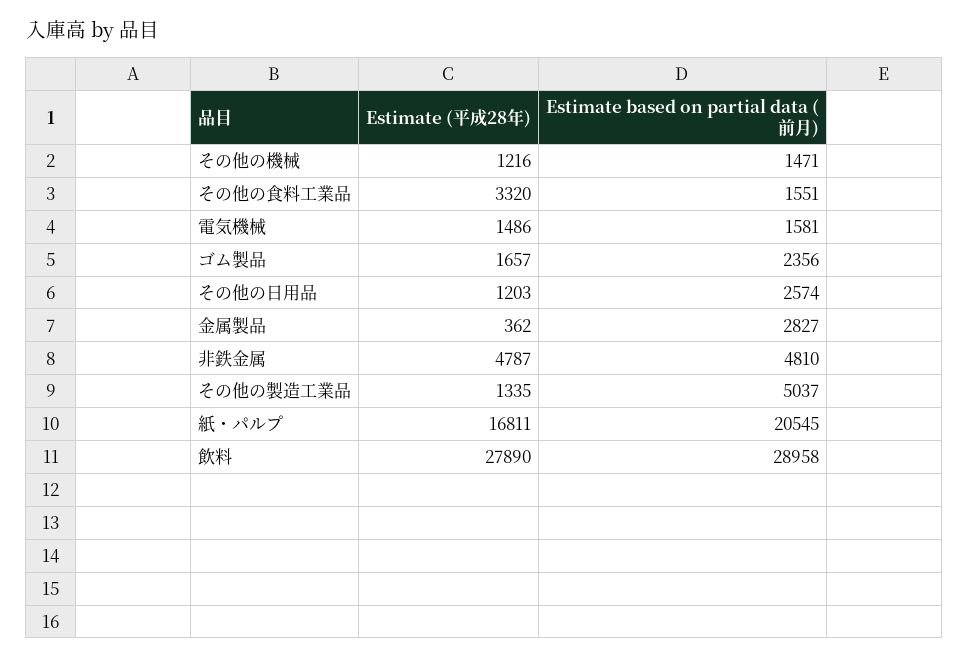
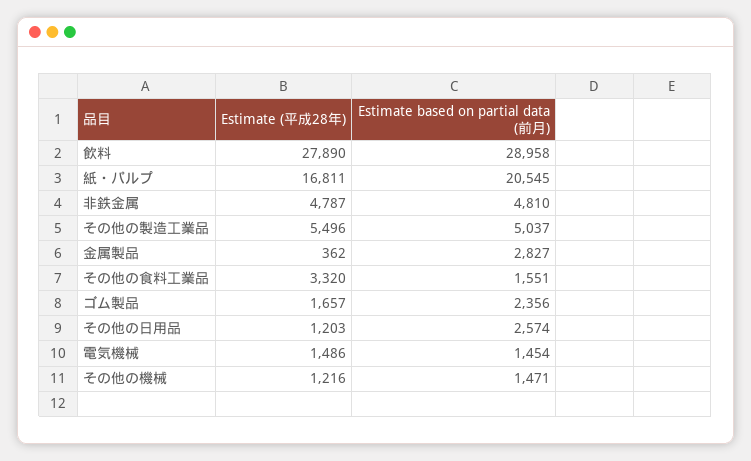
Estimate based on partial data (前月), 電気機械: 1581 -> 1454
Estimate (平成28年), その他の製造工業品: 1335 -> 5496

